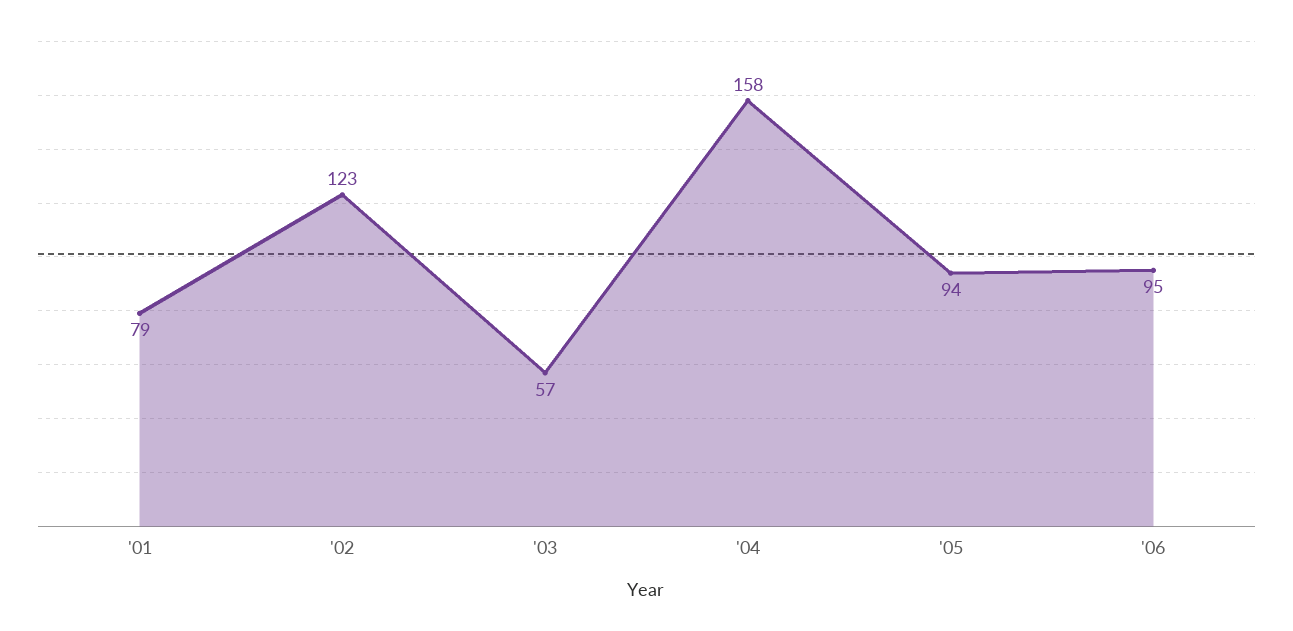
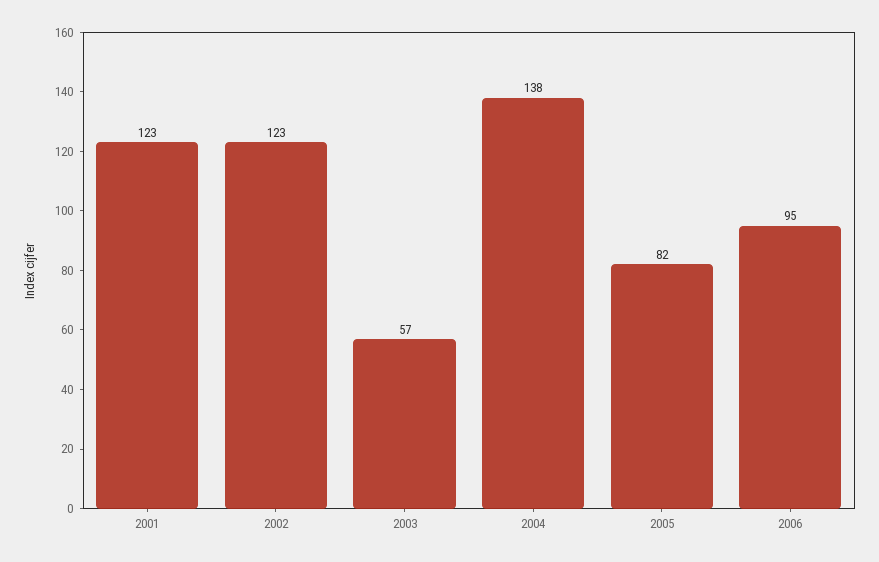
'01: 79 -> 123
'04: 158 -> 138
'05: 94 -> 82

